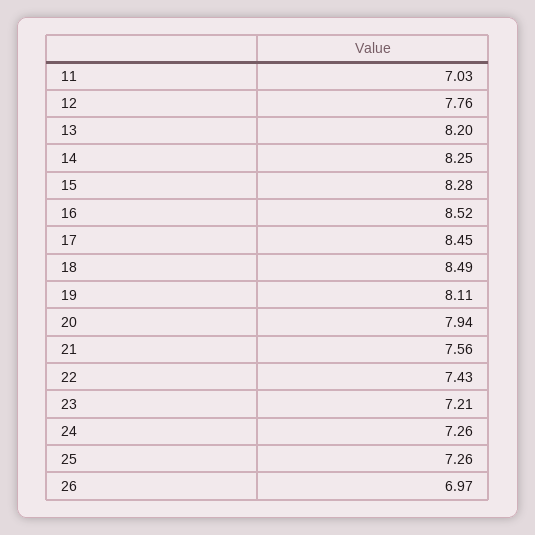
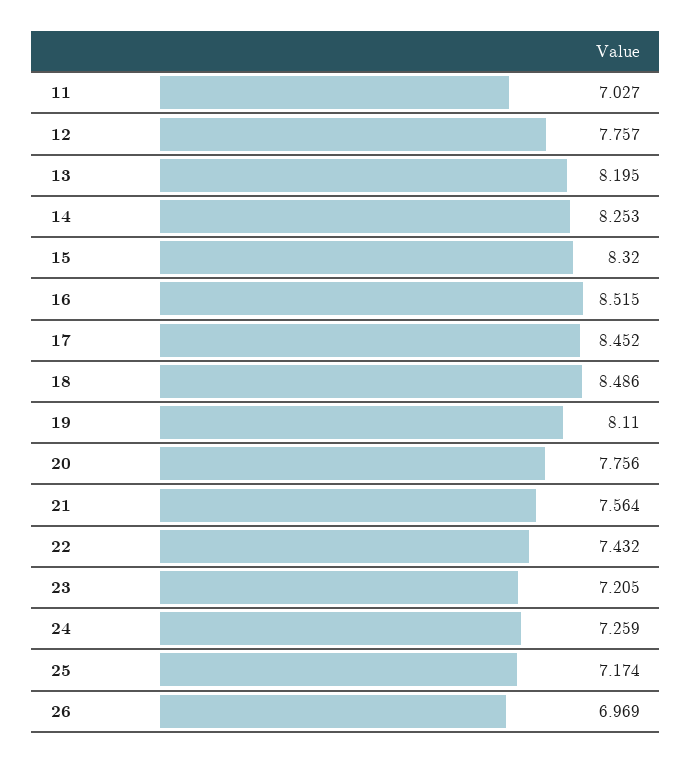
15: 8.28 -> 8.32
20: 7.94 -> 7.756
25: 7.26 -> 7.174

